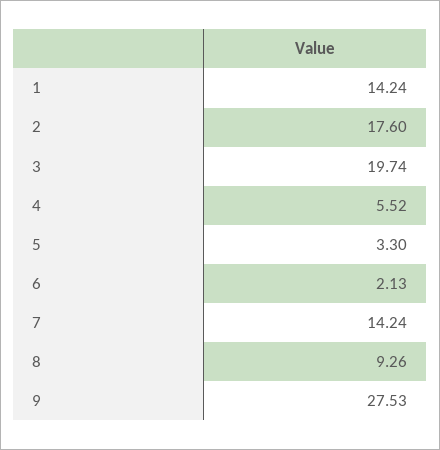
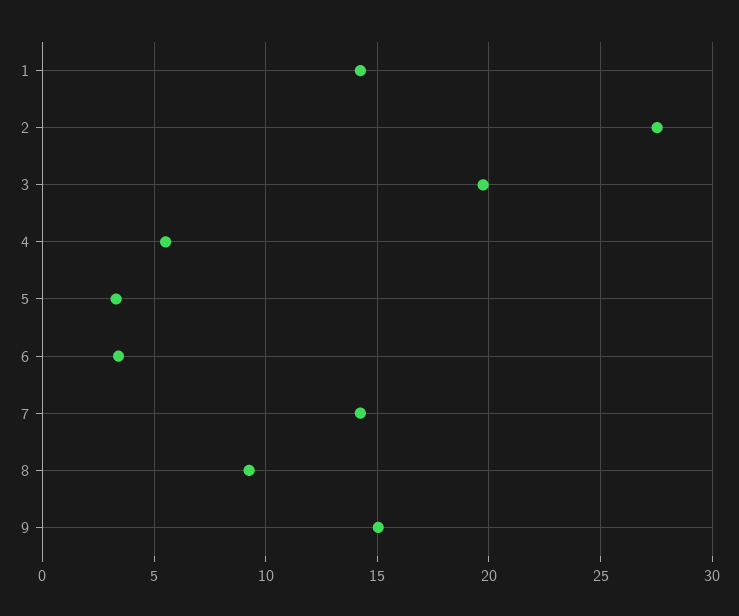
2: 17.6 -> 27.5
6: 2.13 -> 3.5
9: 27.53 -> 15

